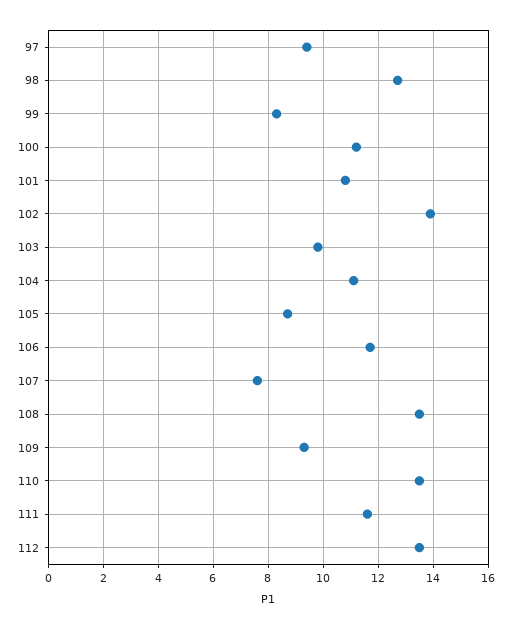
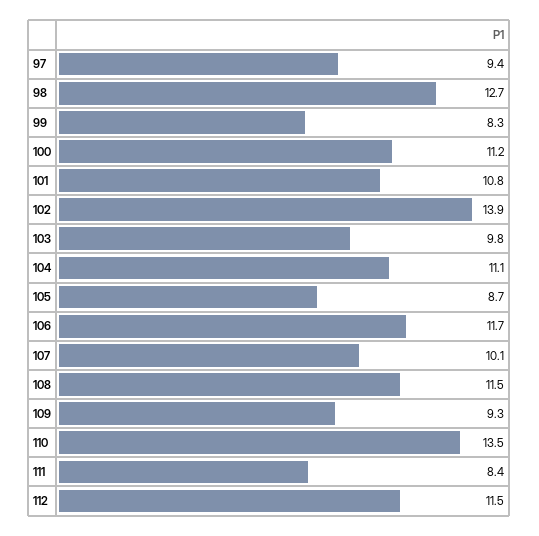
107: 7.5 -> 10.1
108: 13.5 -> 11.5
111: 11.5 -> 8.4
112: 13.5 -> 11.5

